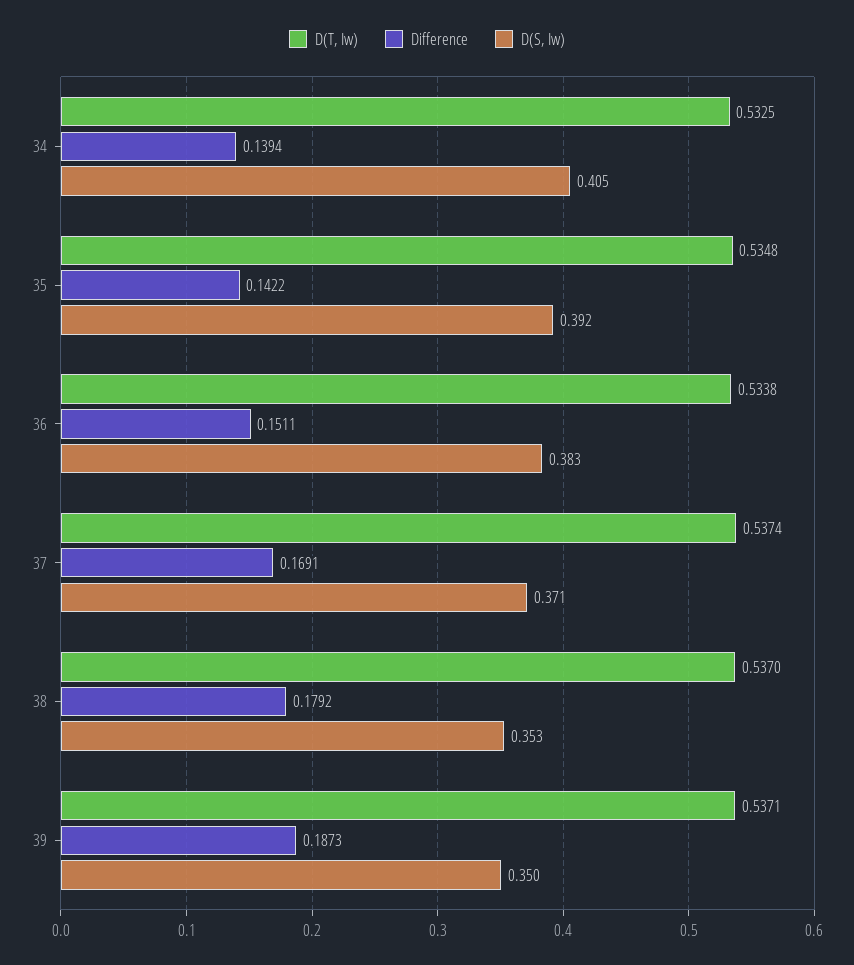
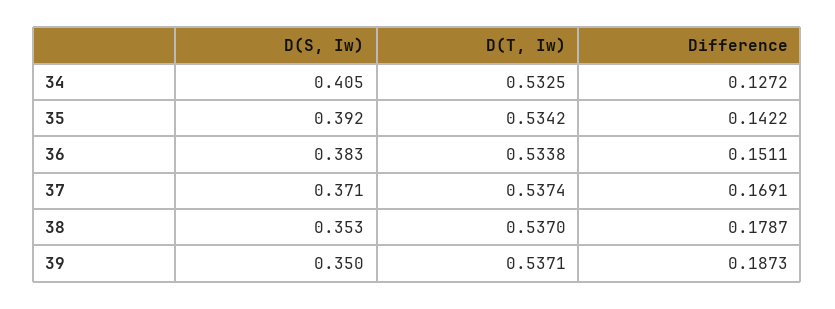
Difference, 34: 0.1394 -> 0.1272
D(T, Iw), 35: 0.5348 -> 0.5342
Difference, 38: 0.1792 -> 0.1787

